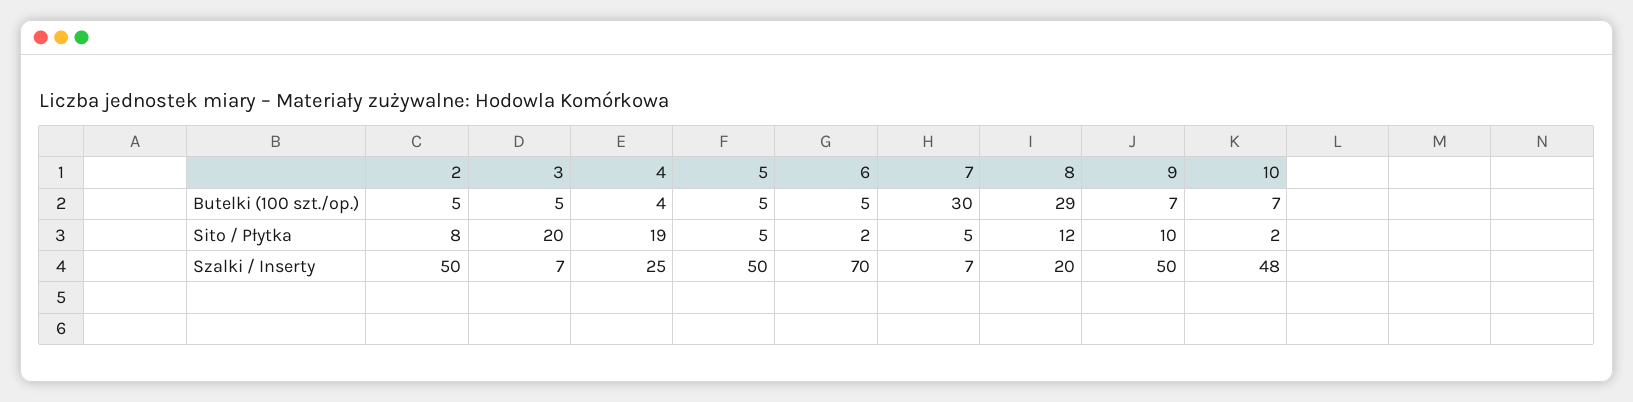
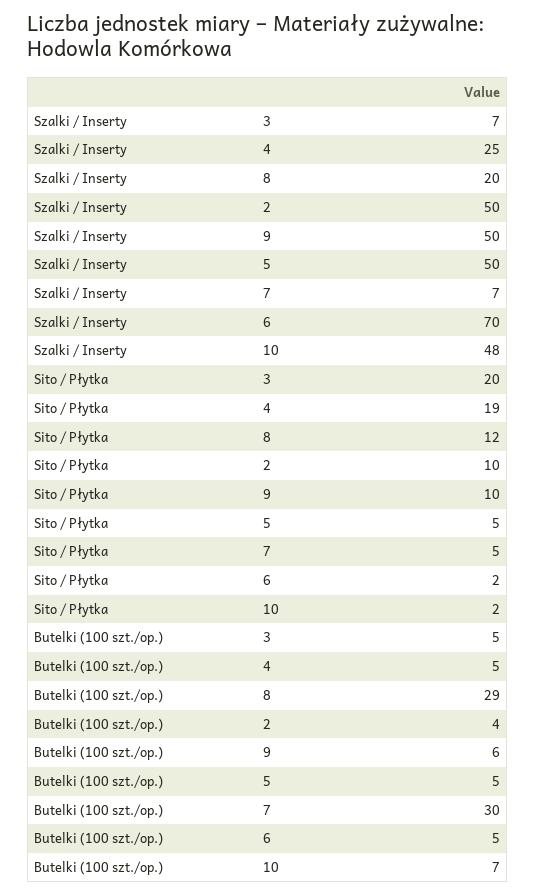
2, Butelki (100 szt./op.): 5 -> 4
4, Butelki (100 szt./op.): 4 -> 5
9, Butelki (100 szt./op.): 7 -> 6
2, Sito / Płytka: 8 -> 10

